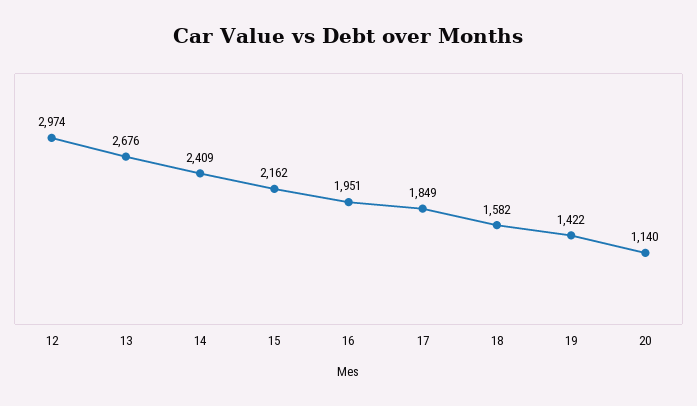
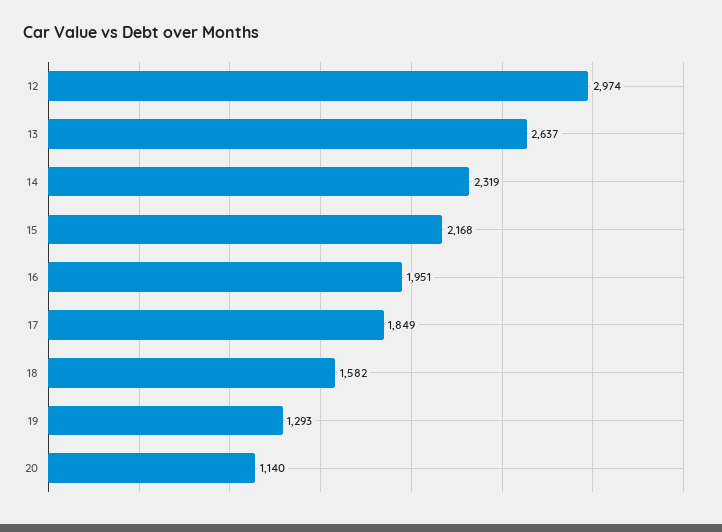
13: 2676 -> 2637
14: 2409 -> 2319
15: 2162 -> 2168
19: 1422 -> 1293

